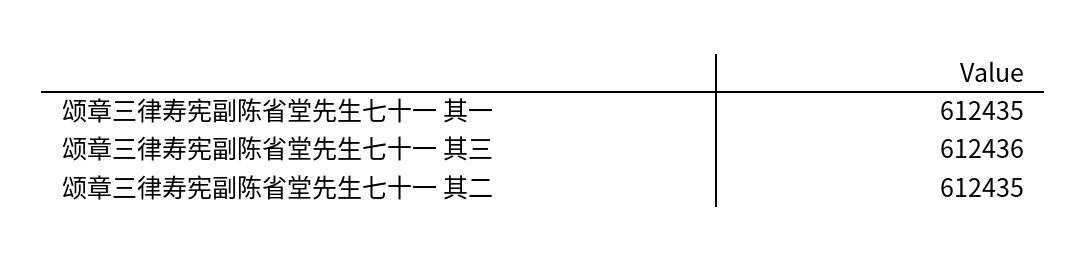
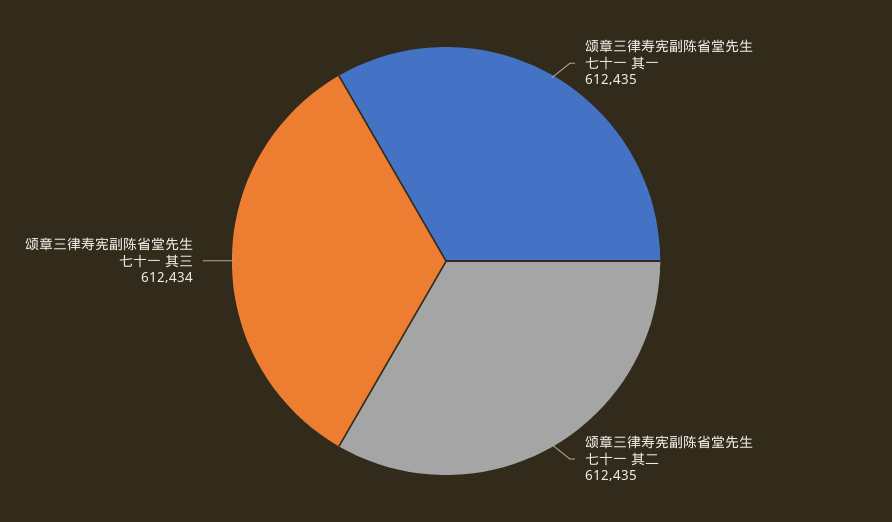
颂章三律寿宪副陈省堂先生七十一 其三: 612436 -> 612434

